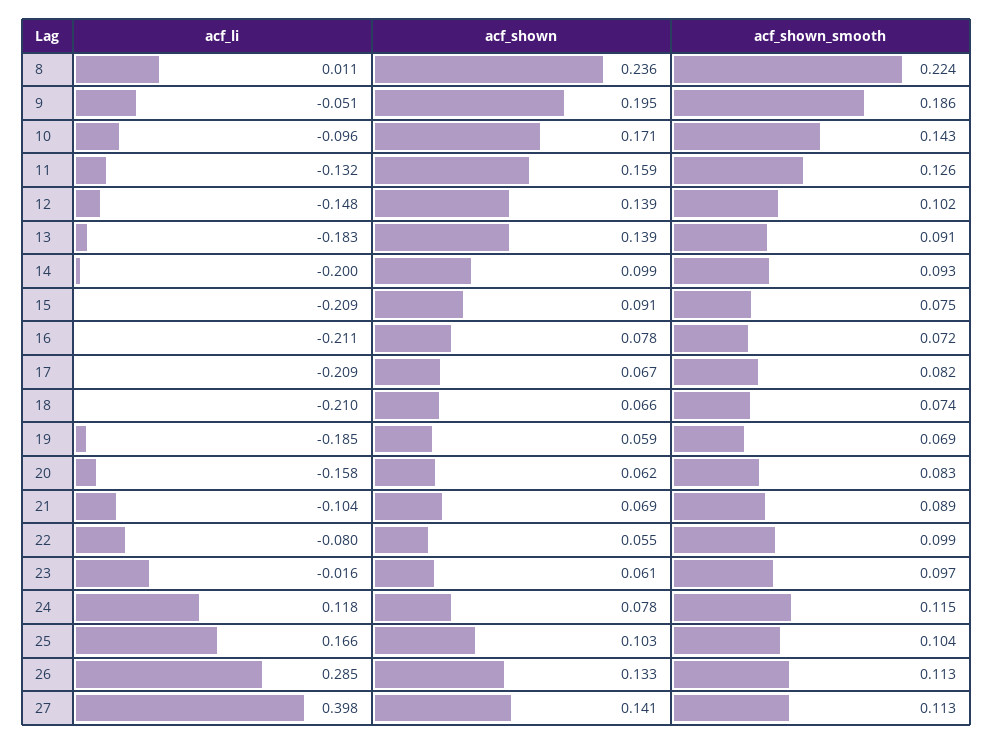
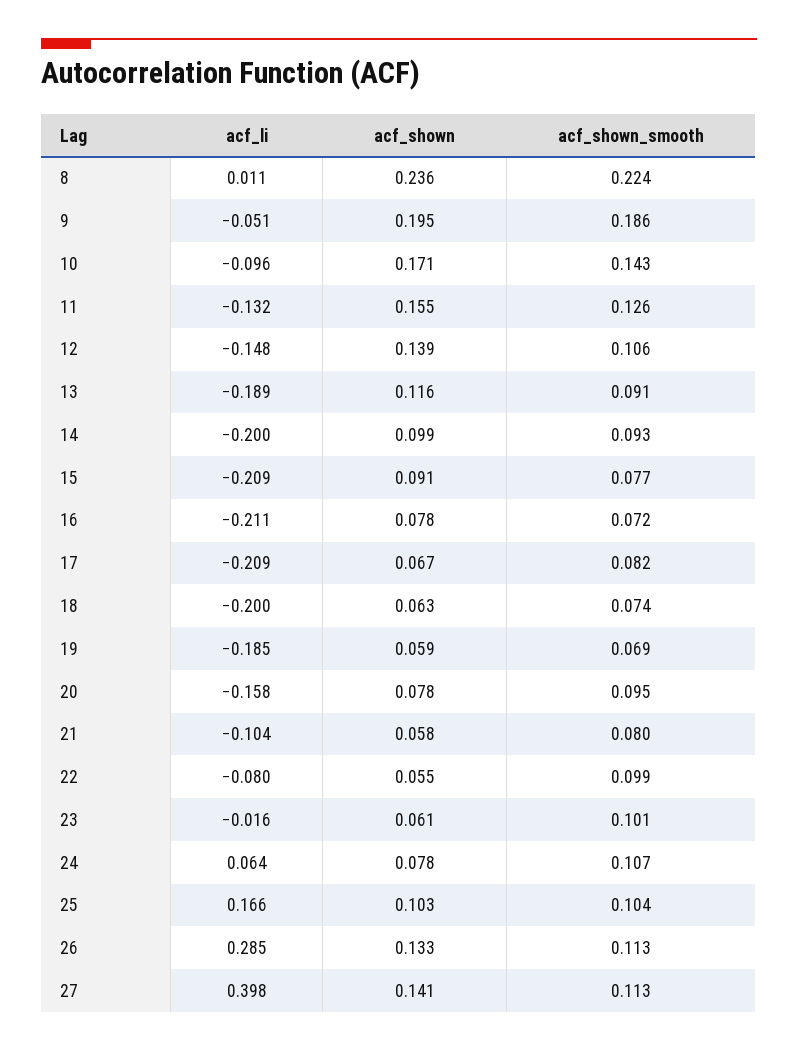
acf_shown, 11: 0.159 -> 0.155
acf_shown_smooth, 12: 0.102 -> 0.106
acf_li, 13: -0.183 -> -0.189
acf_shown, 13: 0.139 -> 0.116
acf_shown_smooth, 15: 0.075 -> 0.077
acf_li, 18: -0.21 -> -0.2
acf_shown, 18: 0.066 -> 0.063
acf_shown, 20: 0.062 -> 0.078
acf_shown_smooth, 20: 0.083 -> 0.095
acf_shown, 21: 0.069 -> 0.058
acf_shown_smooth, 21: 0.089 -> 0.08
acf_shown_smooth, 23: 0.097 -> 0.101
acf_li, 24: 0.118 -> 0.064
acf_shown_smooth, 24: 0.115 -> 0.107

